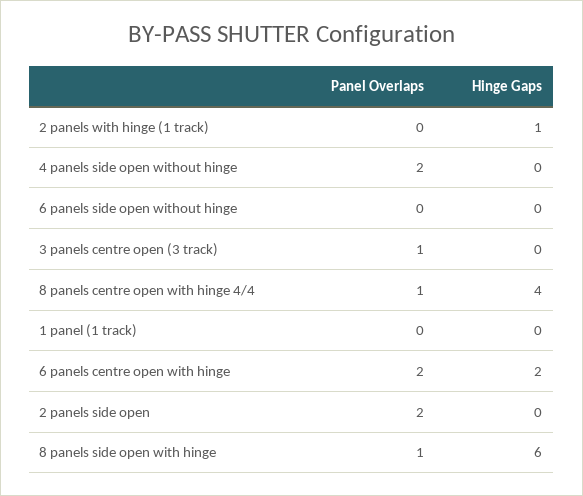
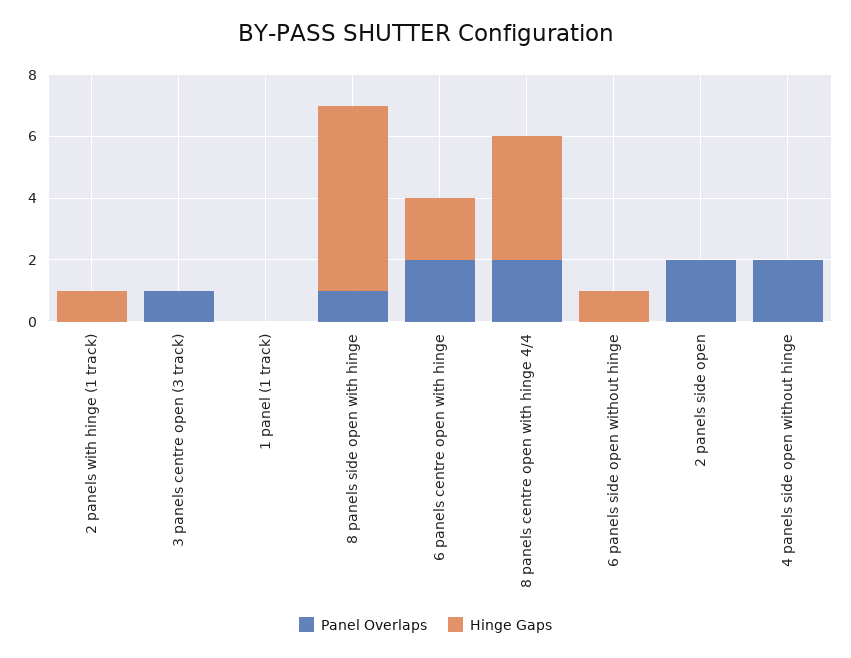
Hinge Gaps, 6 panels side open without hinge: 0 -> 1
Panel Overlaps, 8 panels centre open with hinge 4/4: 1 -> 2

